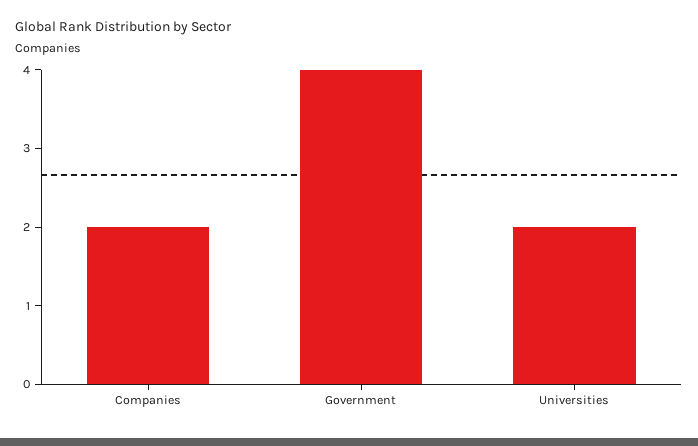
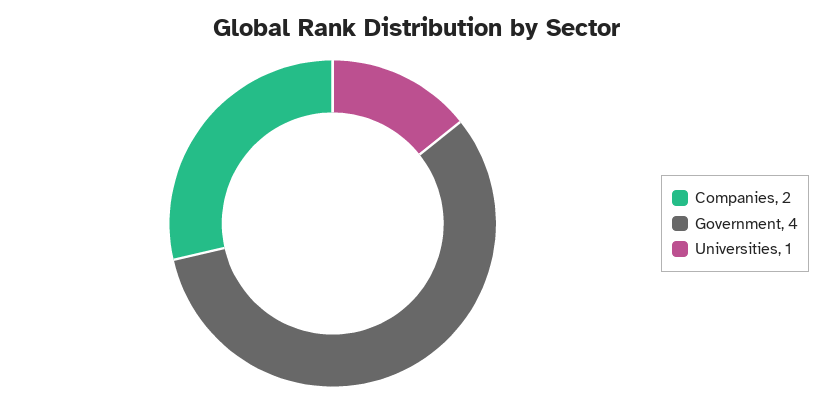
Universities: 2 -> 1

